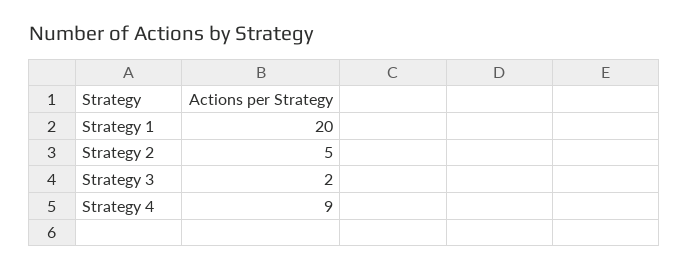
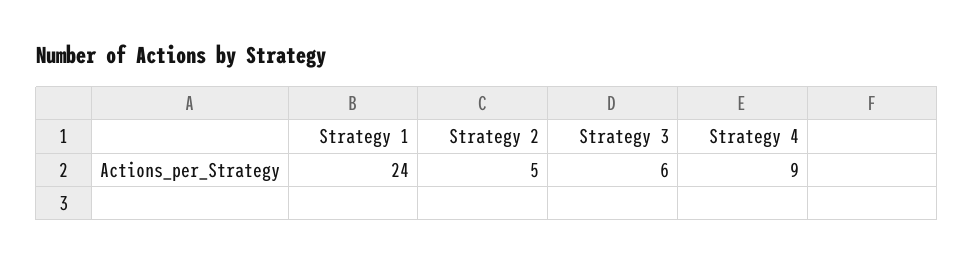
Strategy 1: 20 -> 24
Strategy 3: 2 -> 6

